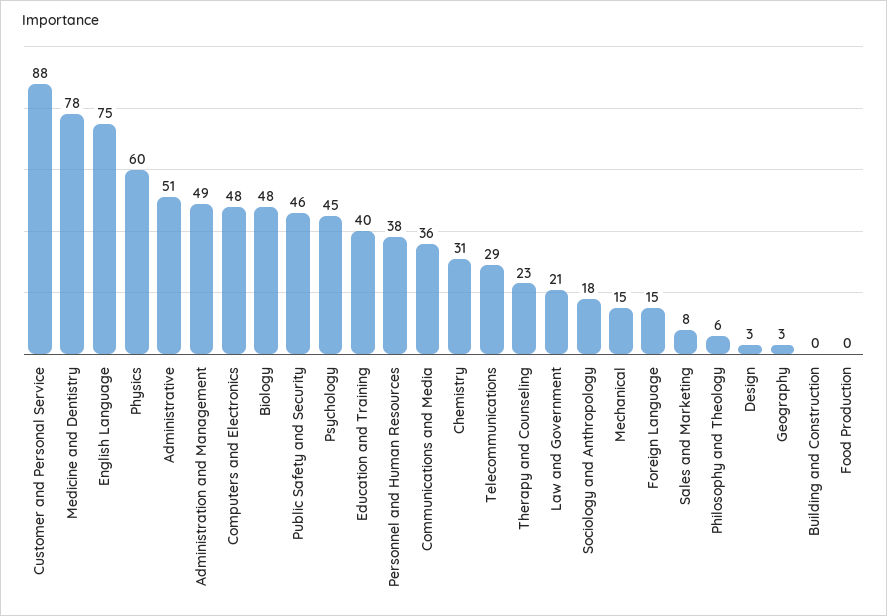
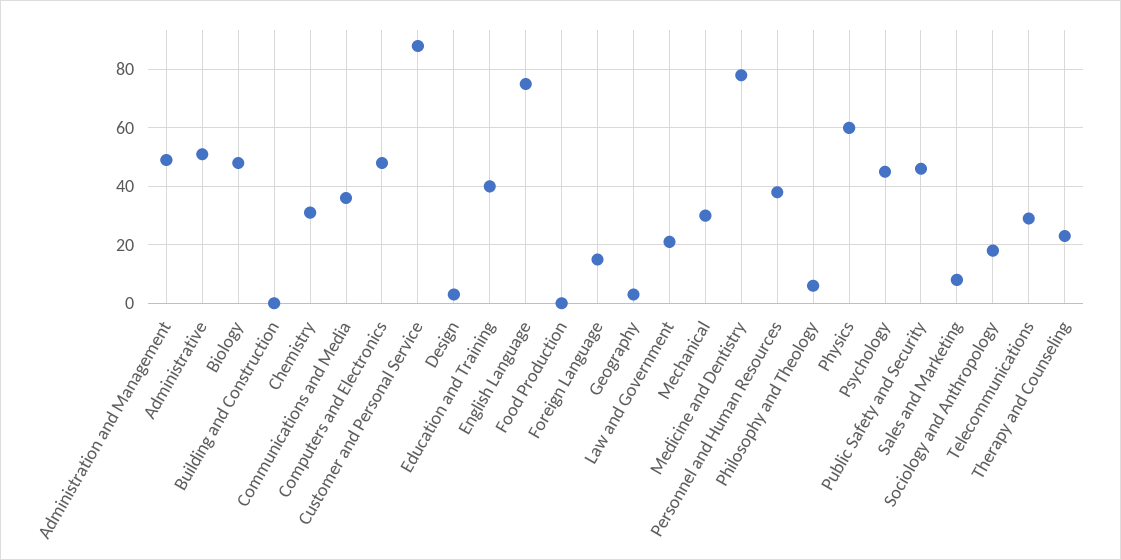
Mechanical: 15 -> 30

